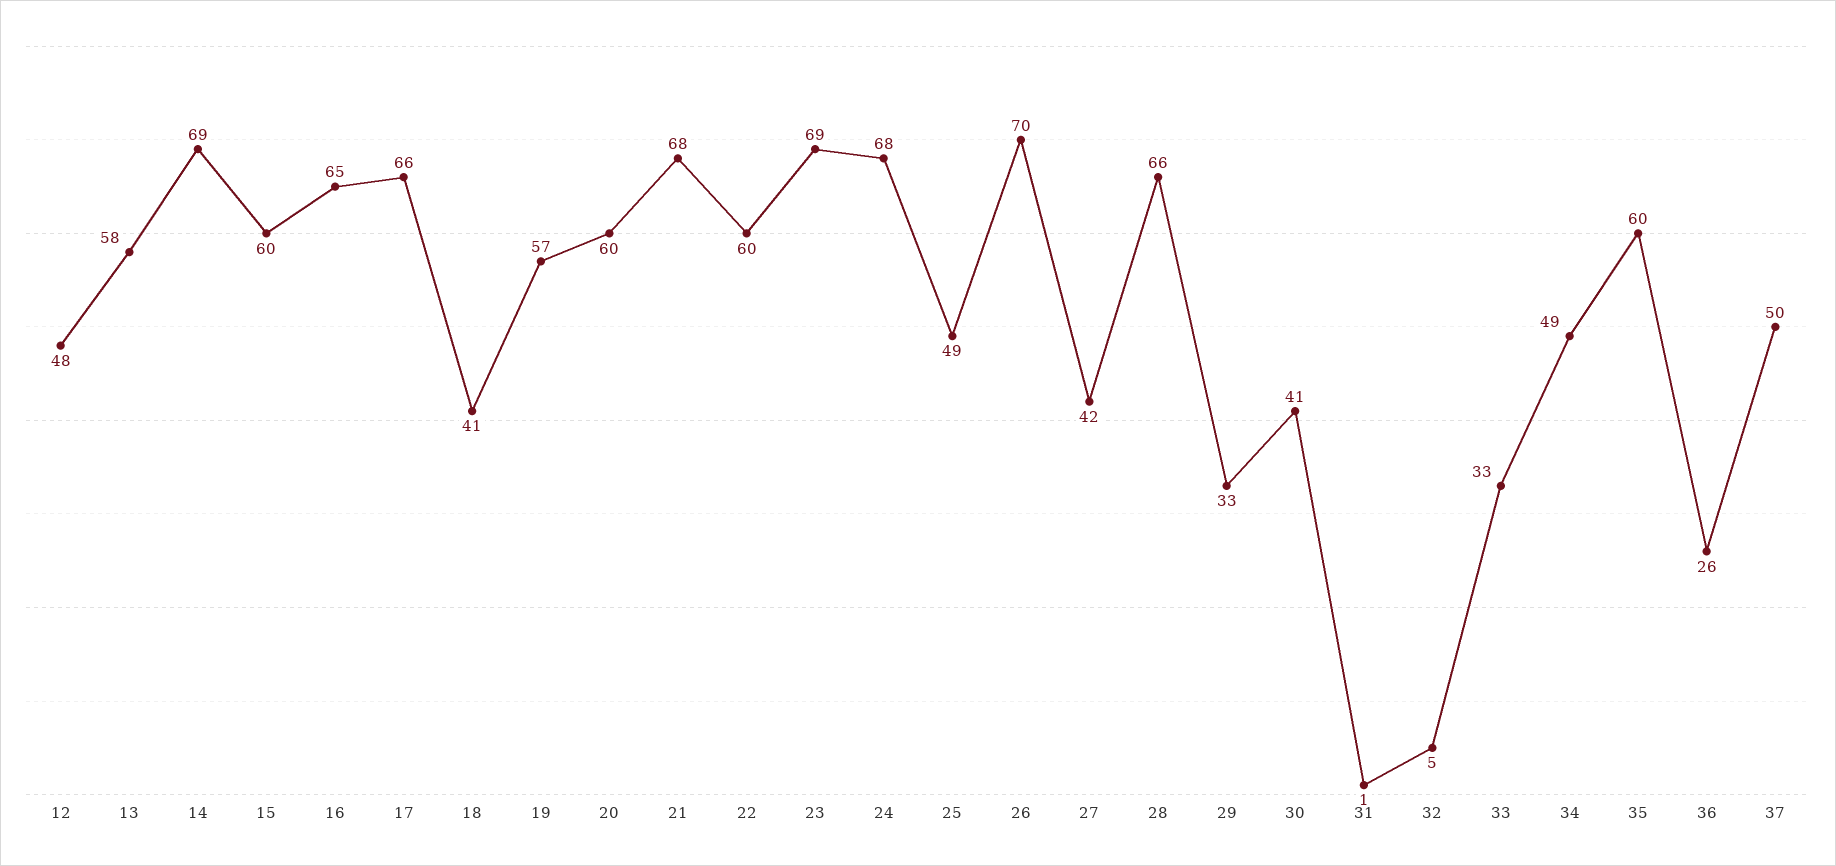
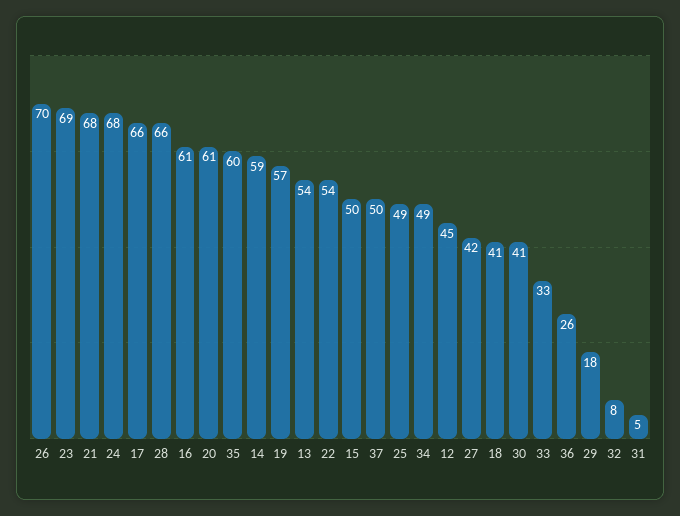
12: 48 -> 45
13: 58 -> 54
14: 69 -> 59
15: 60 -> 50
16: 65 -> 61
20: 60 -> 61
22: 60 -> 54
29: 33 -> 18
31: 1 -> 5
32: 5 -> 8

